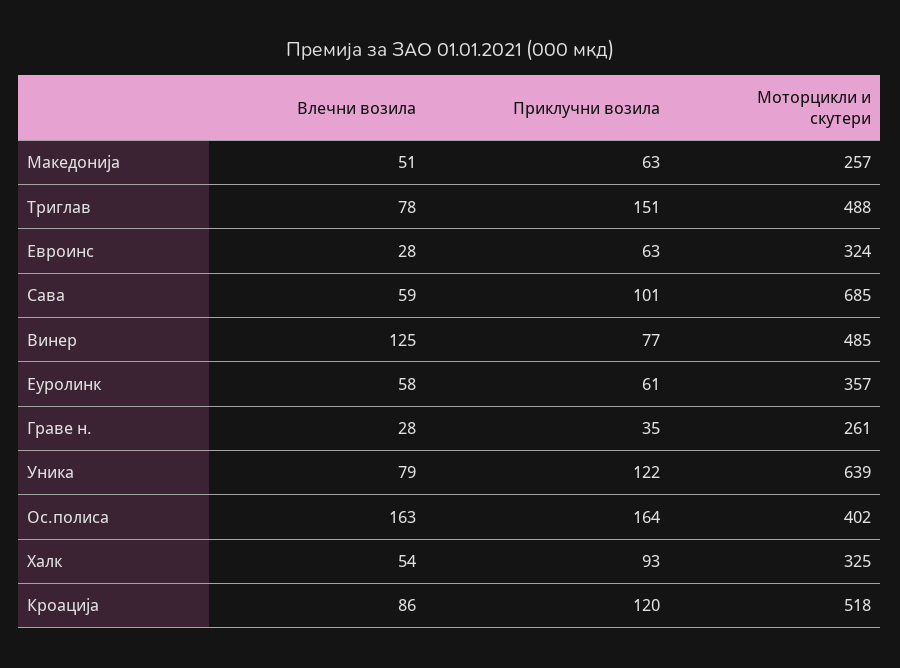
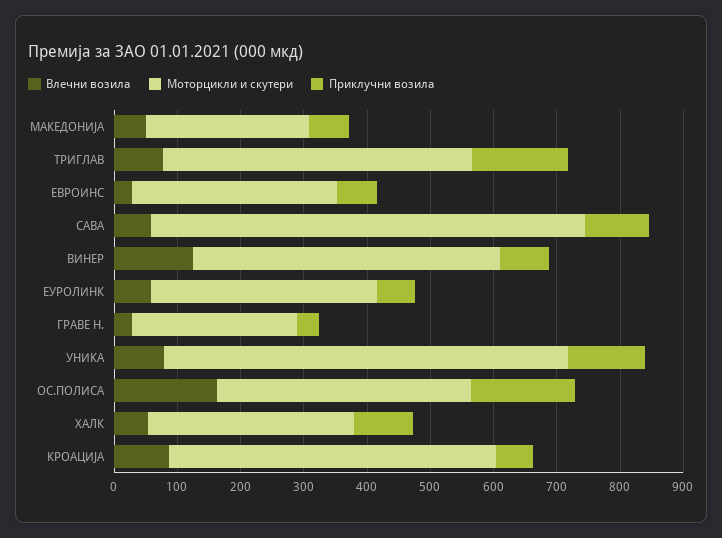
Приклучни возила, Кроација: 120 -> 60

